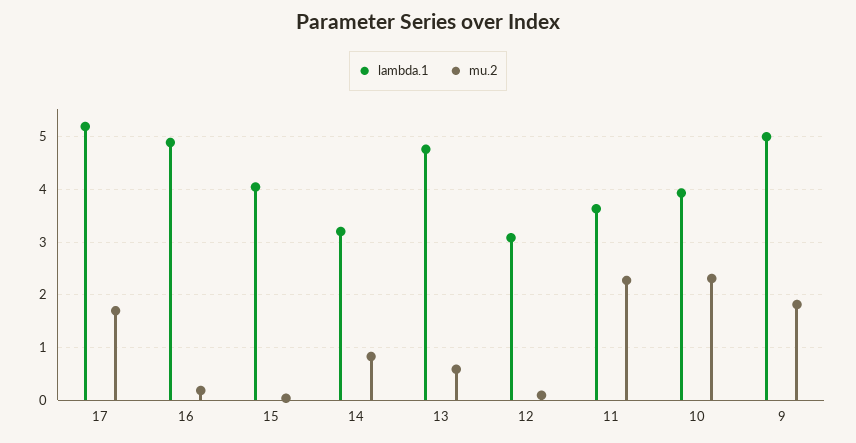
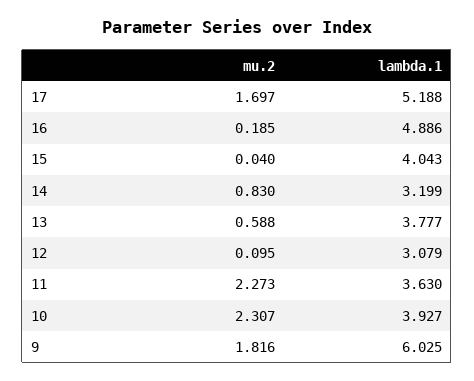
lambda.1, 13: 4.8 -> 3.777
lambda.1, 9: 5 -> 6.025

